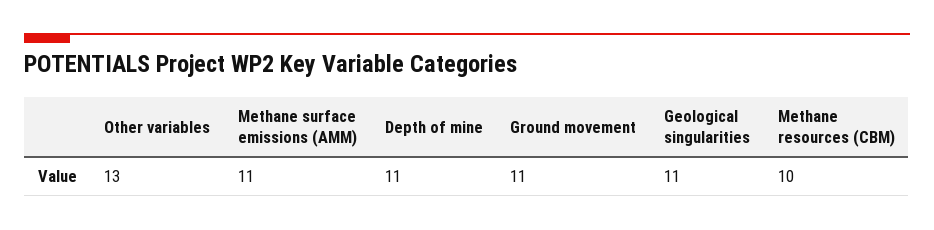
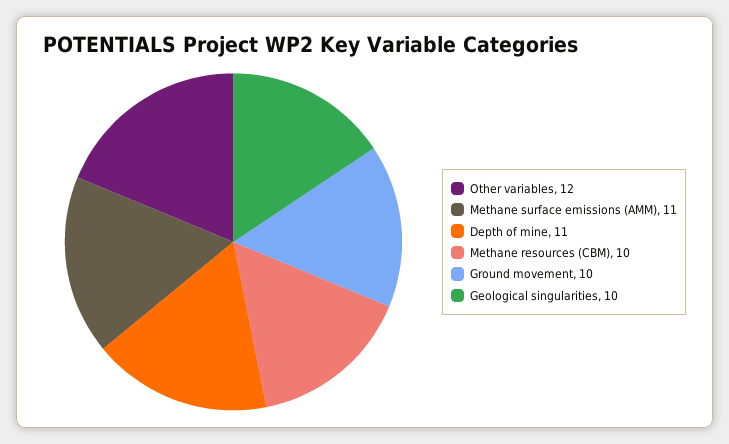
Other variables: 13 -> 12
Ground movement: 11 -> 10
Geological singularities: 11 -> 10

